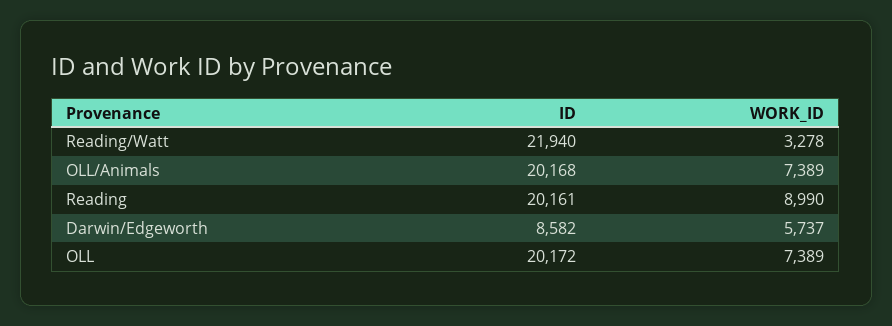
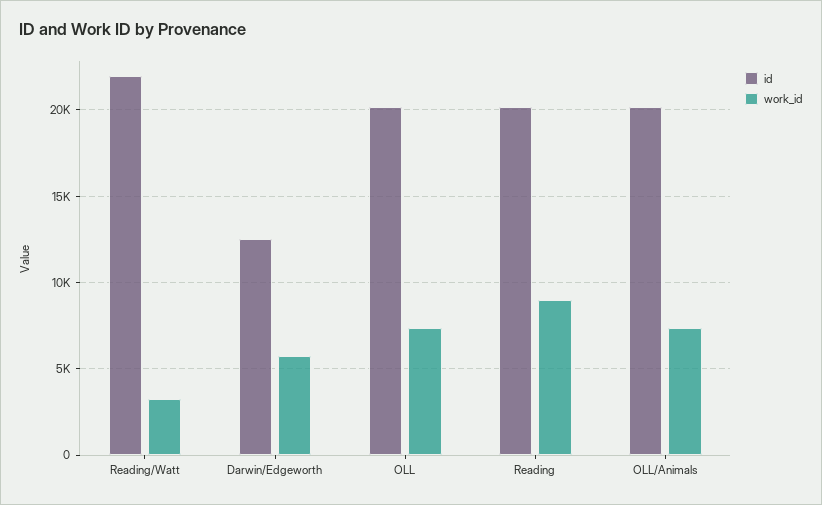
ID, Darwin/Edgeworth: 8582 -> 12500

